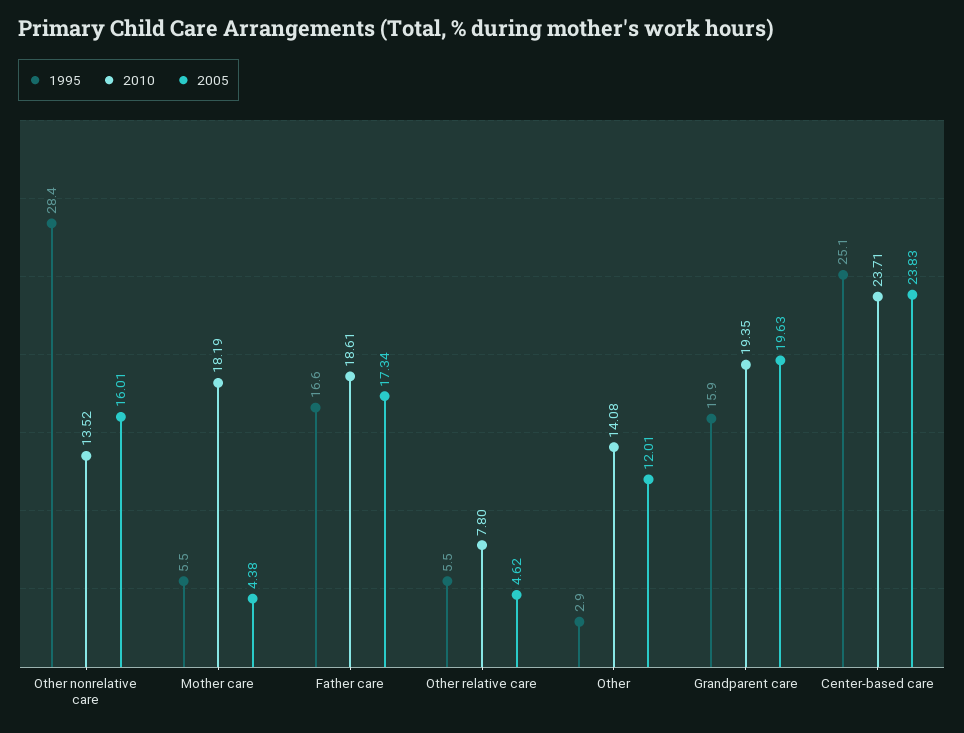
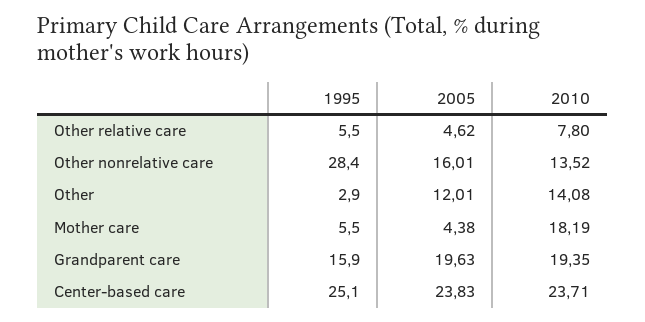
1995, Father care: 16.6 -> none
2010, Father care: 18.61 -> none
2005, Father care: 17.34 -> none

